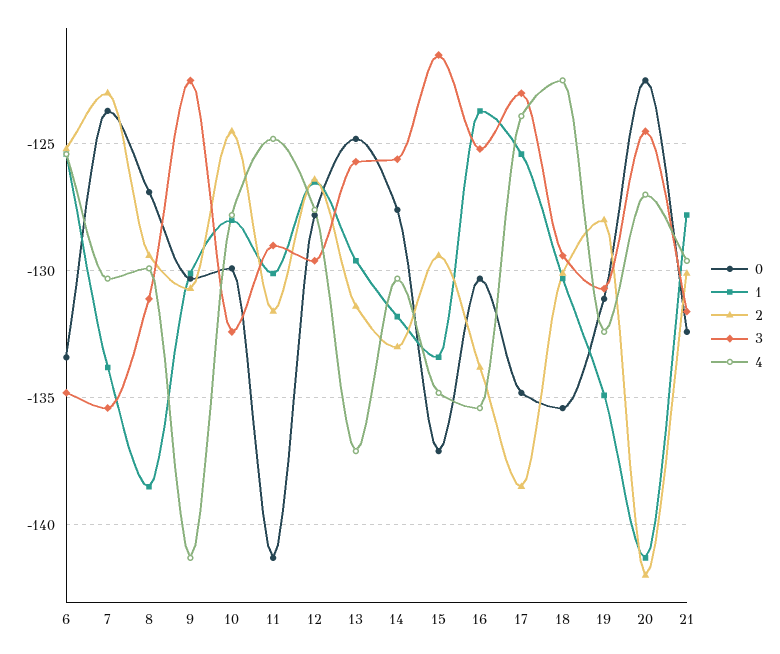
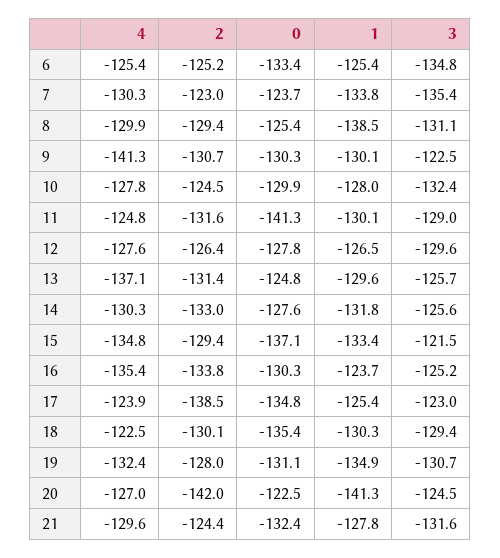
0, 8: -127 -> -125.4
2, 21: -130 -> -124.4

